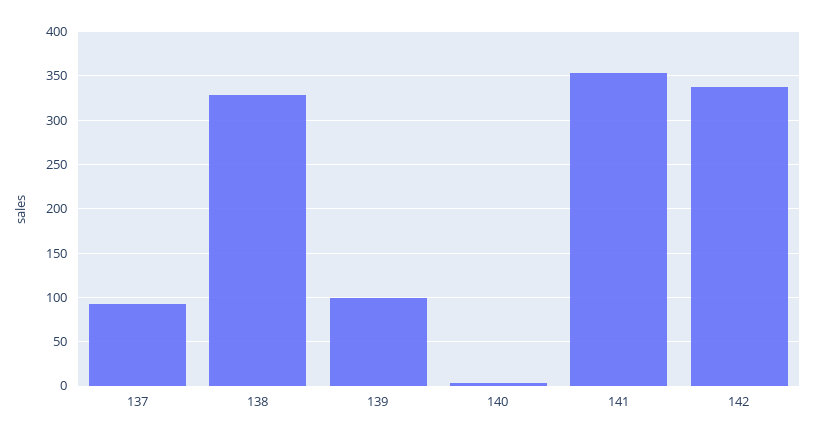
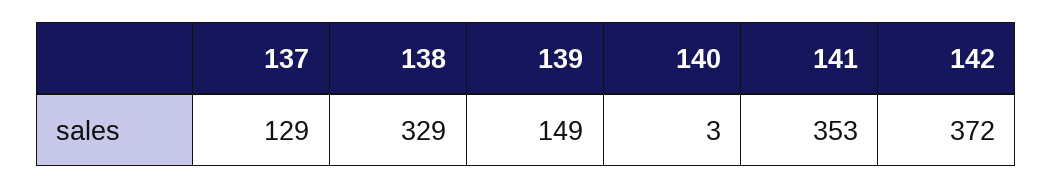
137: 90 -> 129
139: 100 -> 149
142: 340 -> 372

